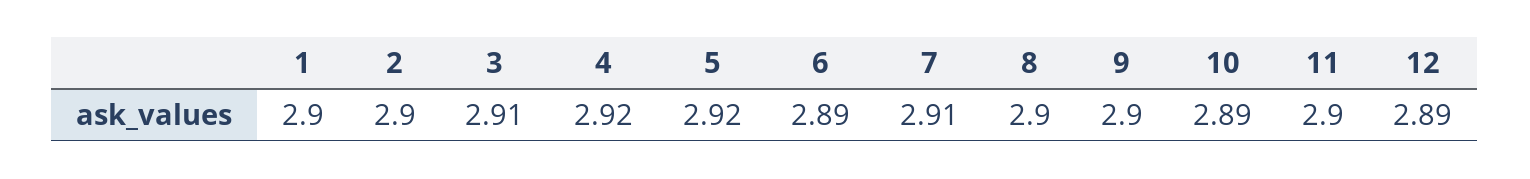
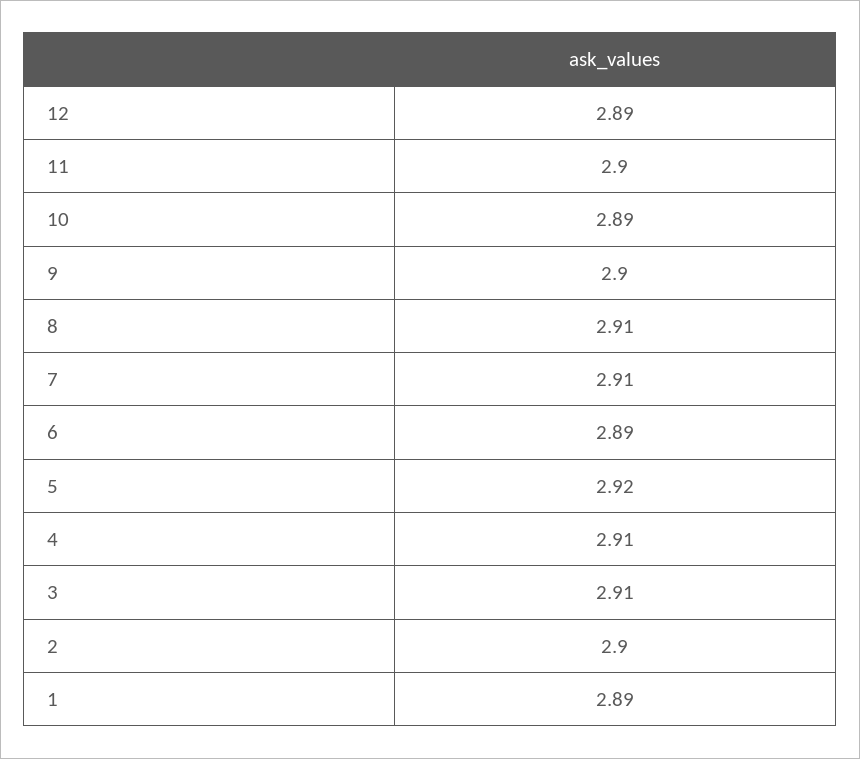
1: 2.9 -> 2.89
4: 2.92 -> 2.91
8: 2.9 -> 2.91

